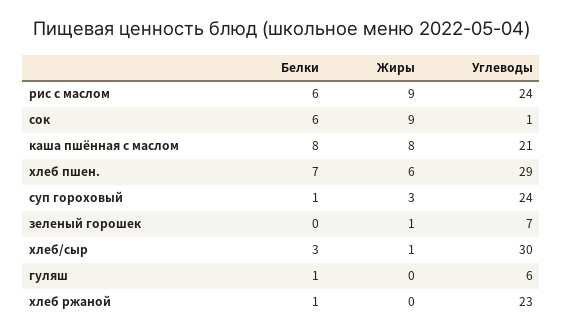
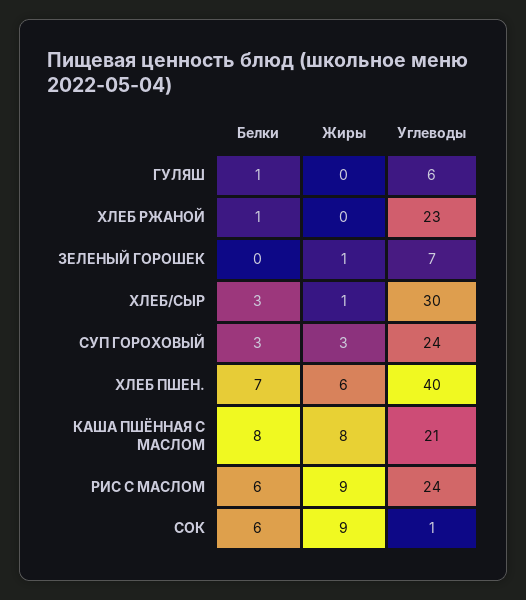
Углеводы, хлеб пшен.: 29 -> 40
Белки, суп гороховый: 1 -> 3

